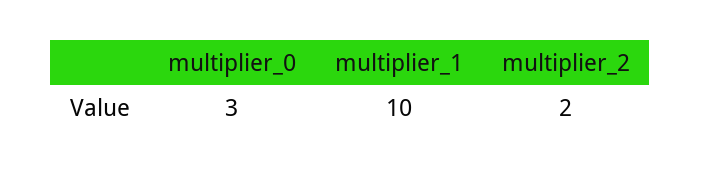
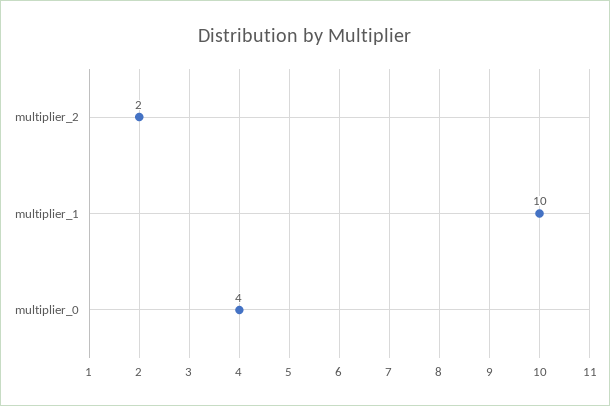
multiplier_0: 3 -> 4

